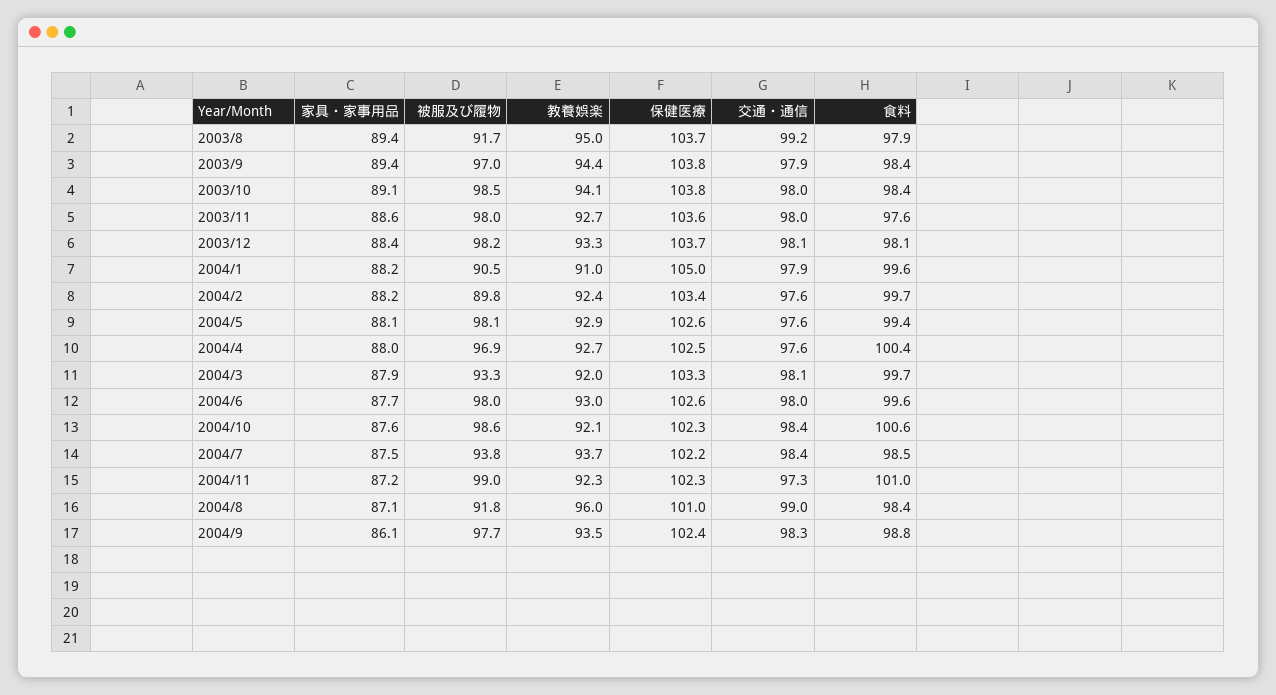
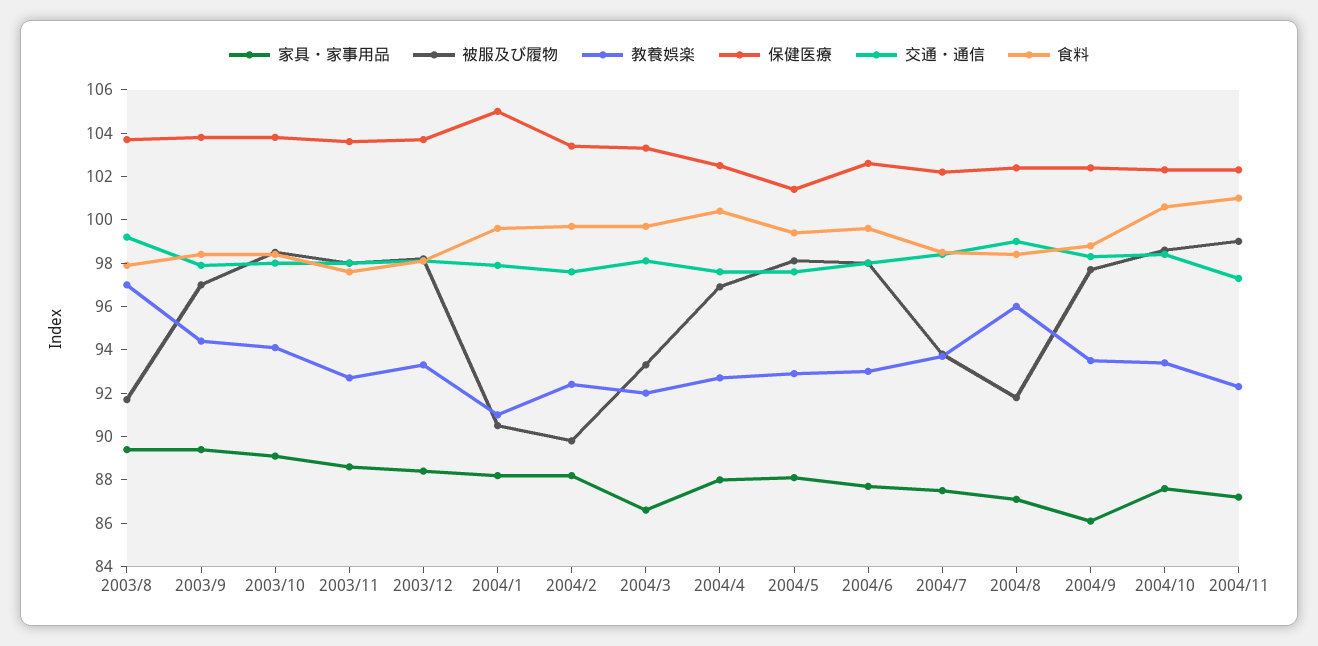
教養娯楽, 2003/8: 95 -> 97
保健医療, 2004/5: 102.6 -> 101.5
家具・家事用品, 2004/3: 87.9 -> 86.5
教養娯楽, 2004/10: 92.1 -> 93.5
保健医療, 2004/8: 101 -> 102.5

